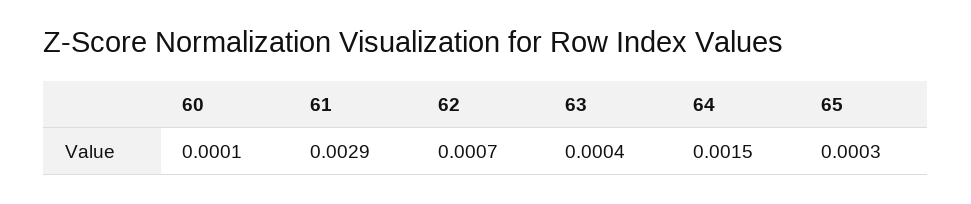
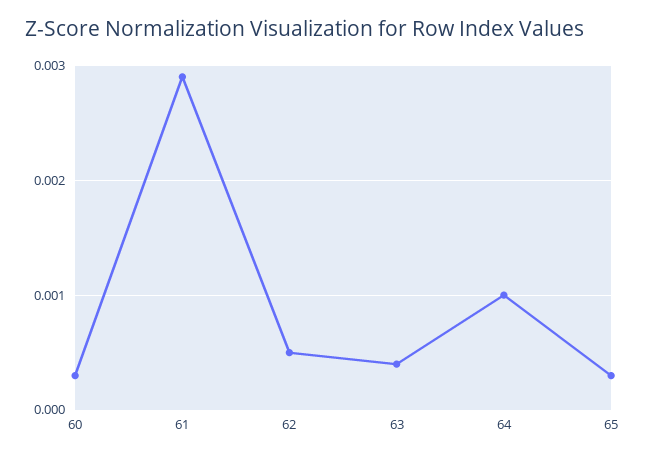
60: 0.0001 -> 0.0003
62: 0.0007 -> 0.0005
64: 0.0015 -> 0.001

